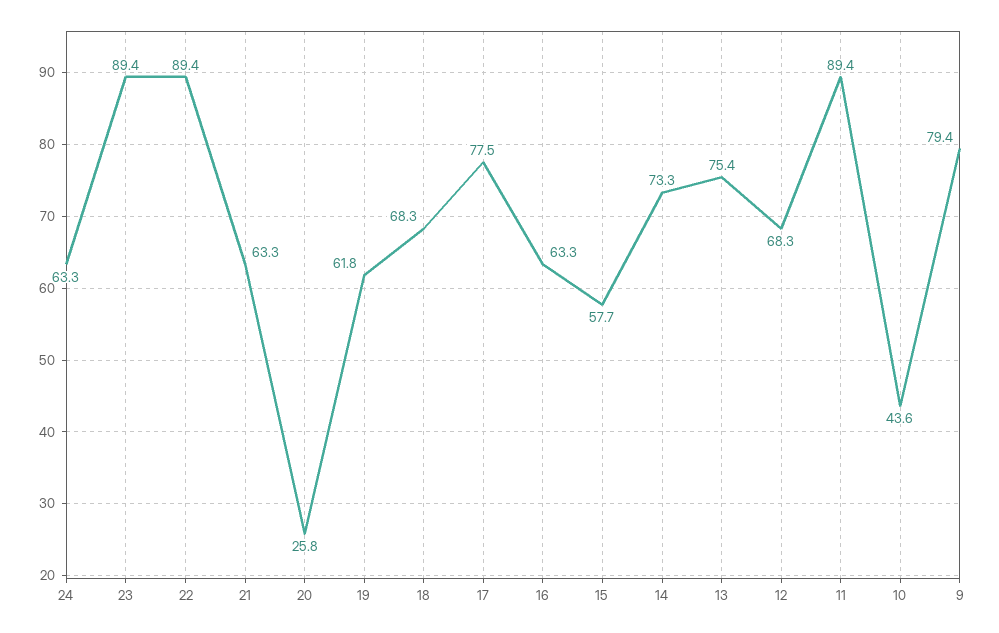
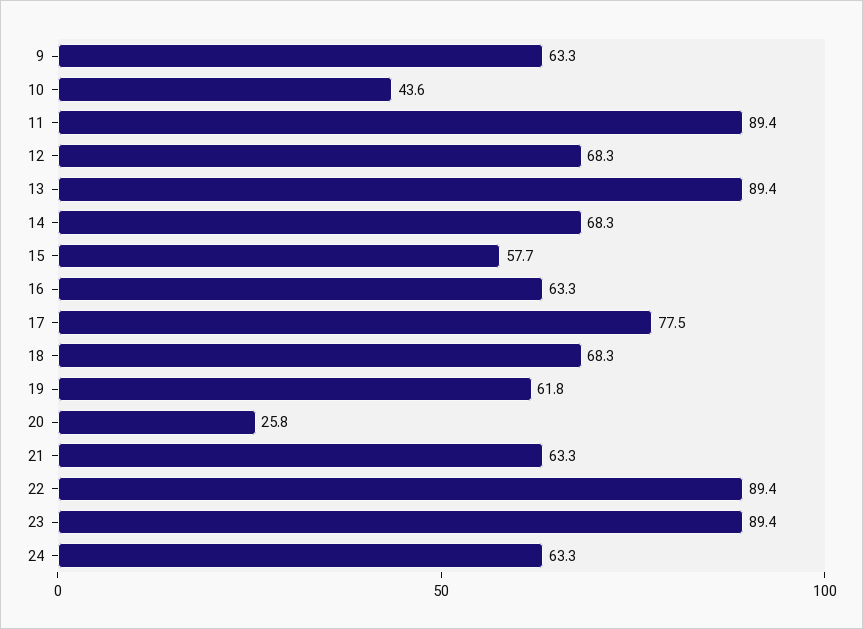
14: 73.3 -> 68.3
13: 75.4 -> 89.4
9: 79.4 -> 63.3

